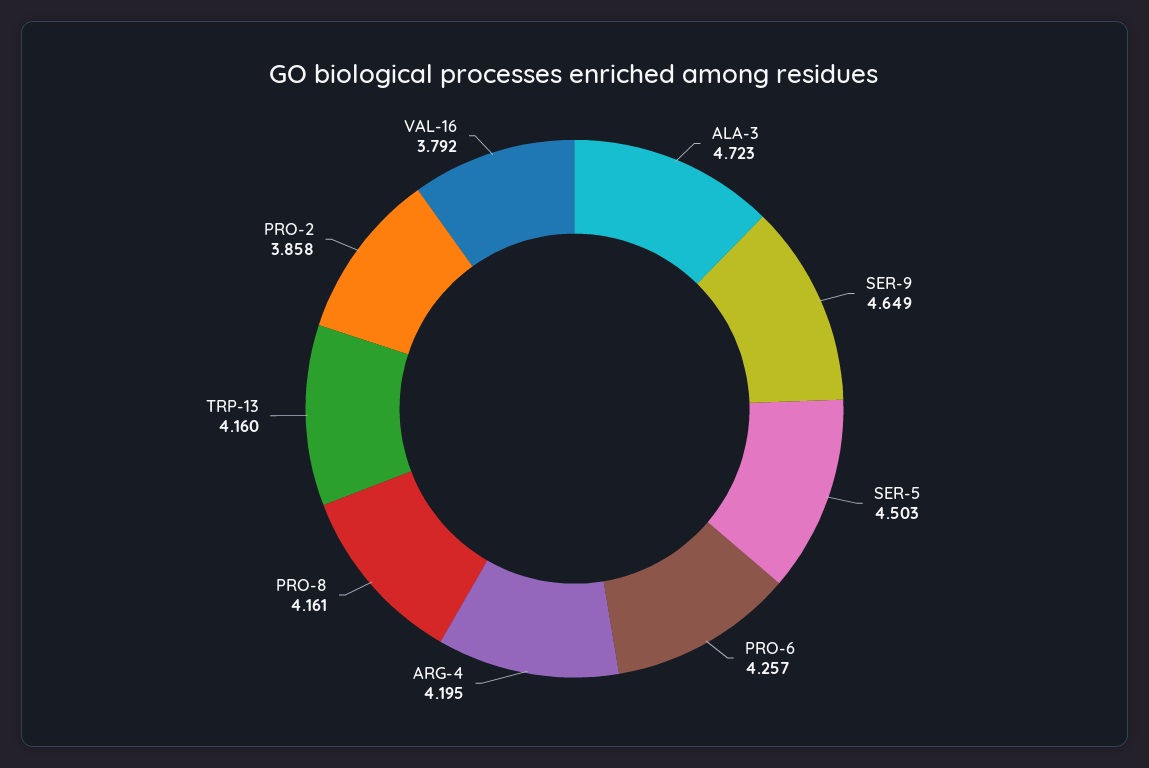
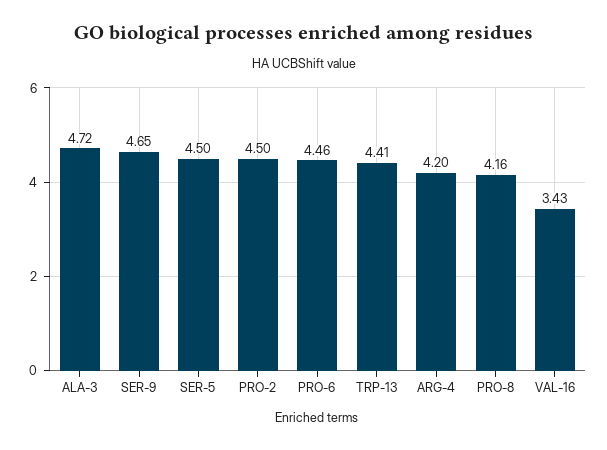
PRO-6: 4.257 -> 4.46
TRP-13: 4.16 -> 4.41
PRO-2: 3.858 -> 4.5
VAL-16: 3.792 -> 3.43

